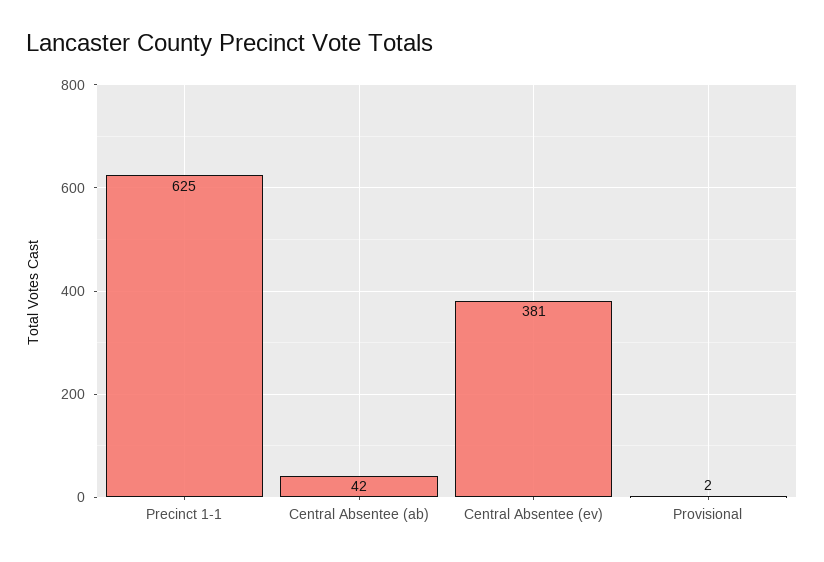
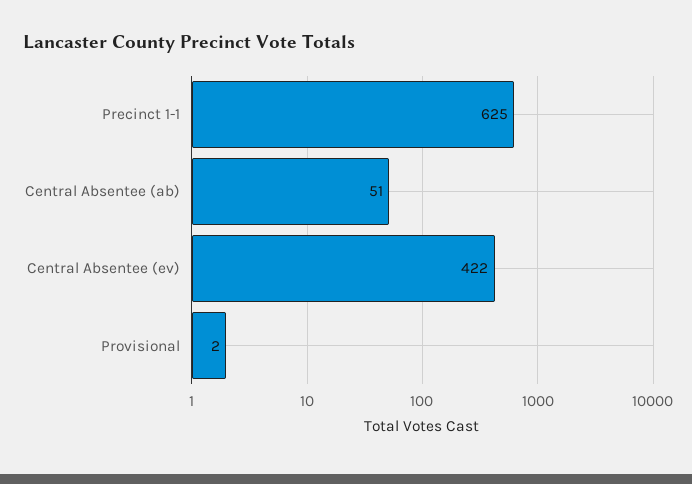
Central Absentee (ab): 42 -> 51
Central Absentee (ev): 381 -> 422

